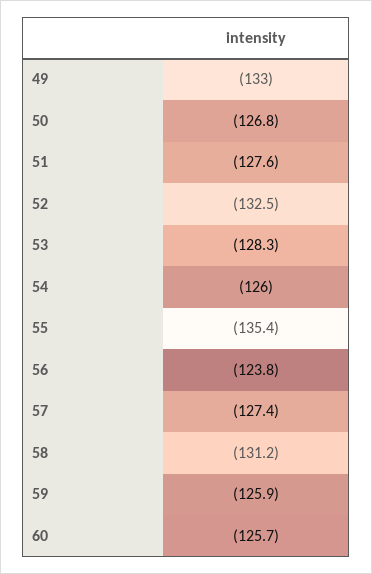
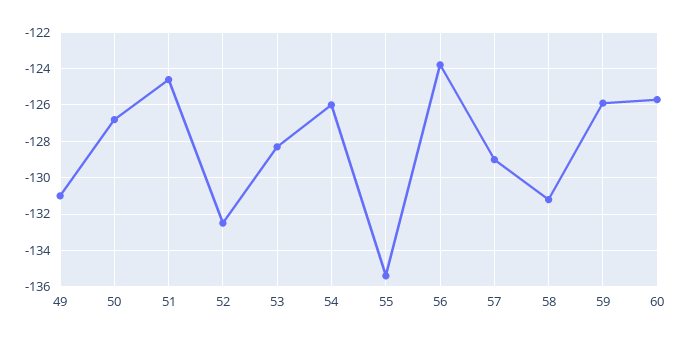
49: -133 -> -131
51: -127.6 -> -124.5
57: -127.4 -> -129

